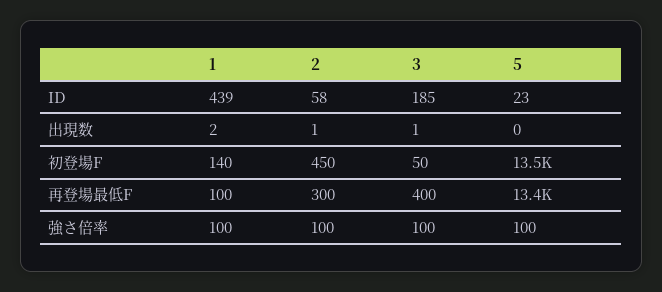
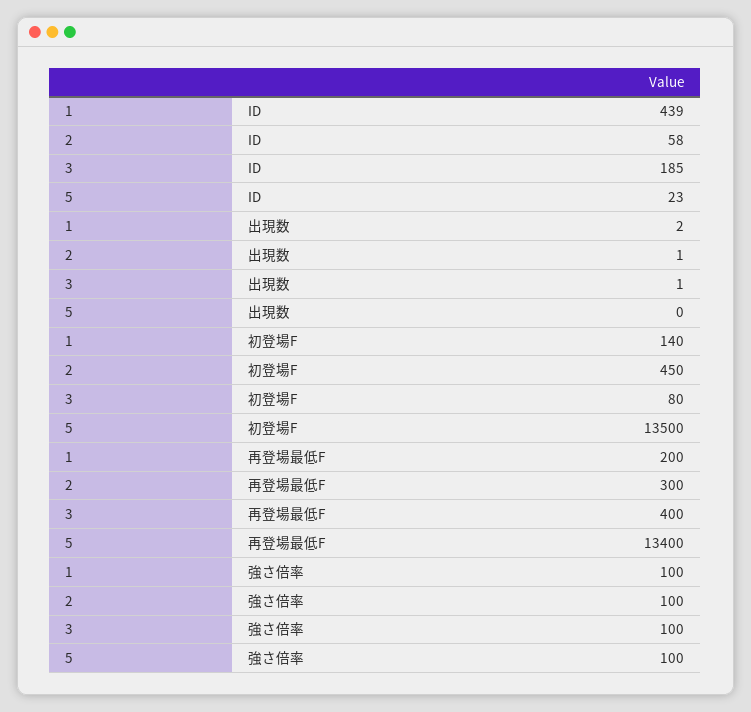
3, 初登場F: 50 -> 80
1, 再登場最低F: 100 -> 200

